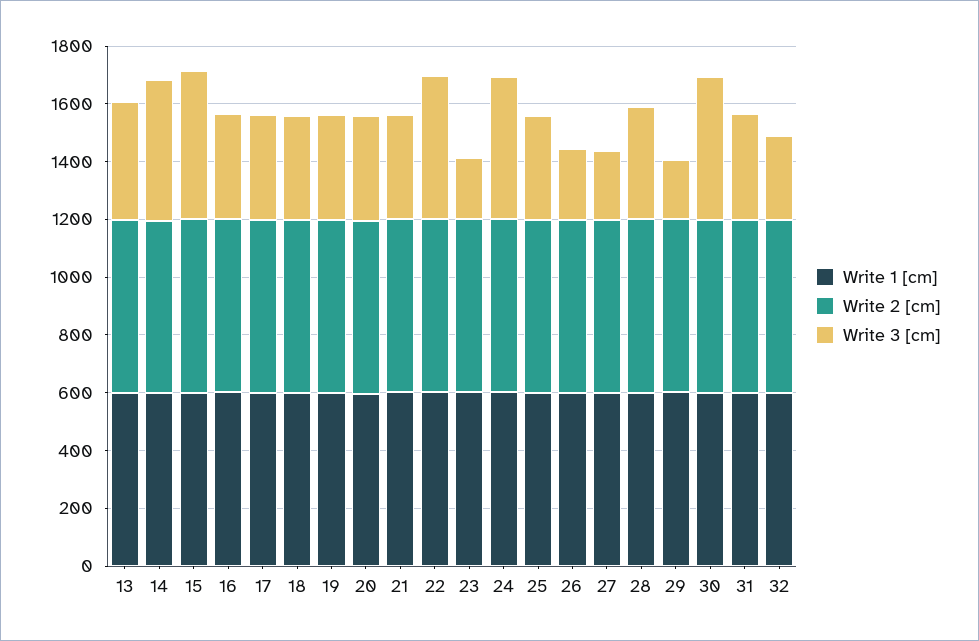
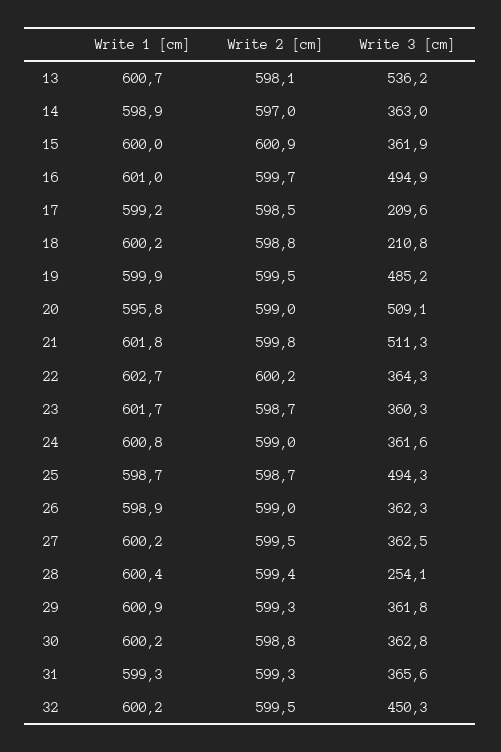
Write 3 [cm], 13: 400 -> 536.2
Write 3 [cm], 14: 500 -> 363
Write 3 [cm], 15: 500 -> 361.9
Write 3 [cm], 16: 350 -> 494.9
Write 3 [cm], 17: 350 -> 209.6
Write 3 [cm], 18: 350 -> 210.8
Write 3 [cm], 19: 350 -> 485.2
Write 3 [cm], 20: 350 -> 509.1
Write 3 [cm], 21: 350 -> 511.3
Write 3 [cm], 22: 500 -> 364.3
Write 3 [cm], 23: 200 -> 360.3
Write 3 [cm], 24: 500 -> 361.6
Write 3 [cm], 25: 350 -> 494.3
Write 3 [cm], 26: 250 -> 362.3
Write 3 [cm], 27: 250 -> 362.5
Write 3 [cm], 28: 400 -> 254.1
Write 3 [cm], 29: 200 -> 361.8
Write 3 [cm], 30: 500 -> 362.8
Write 3 [cm], 32: 300 -> 450.3

